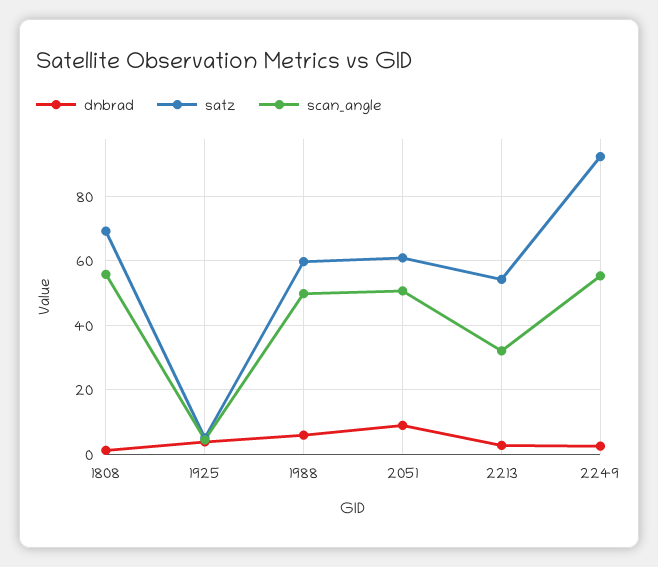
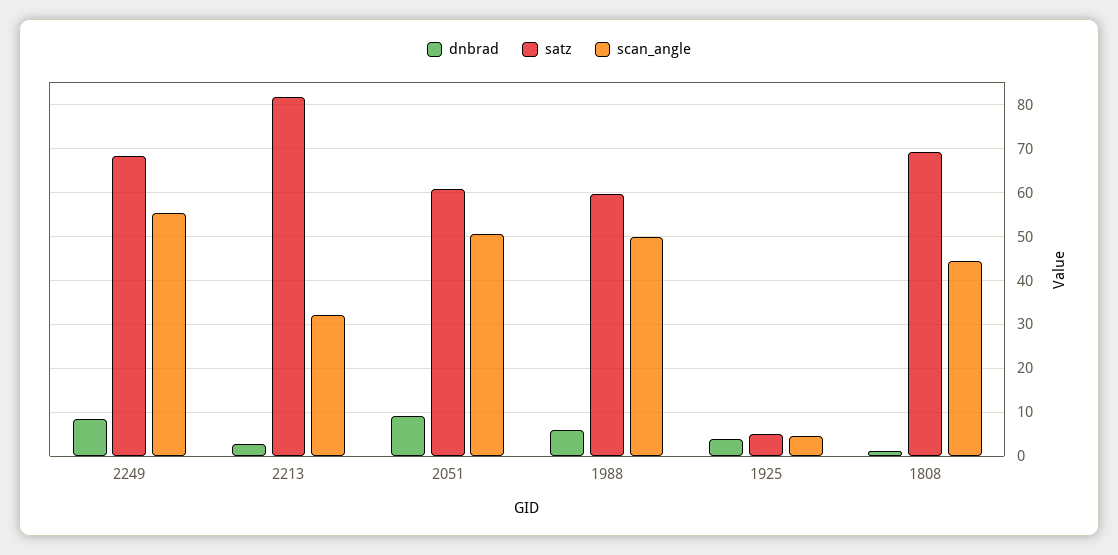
scan_angle, 1808: 56 -> 44
satz, 2213: 54 -> 82
dnbrad, 2249: 2 -> 8
satz, 2249: 92 -> 68

